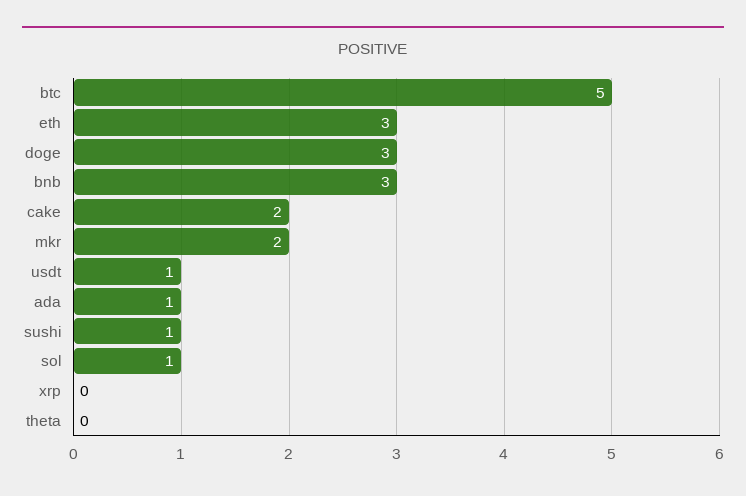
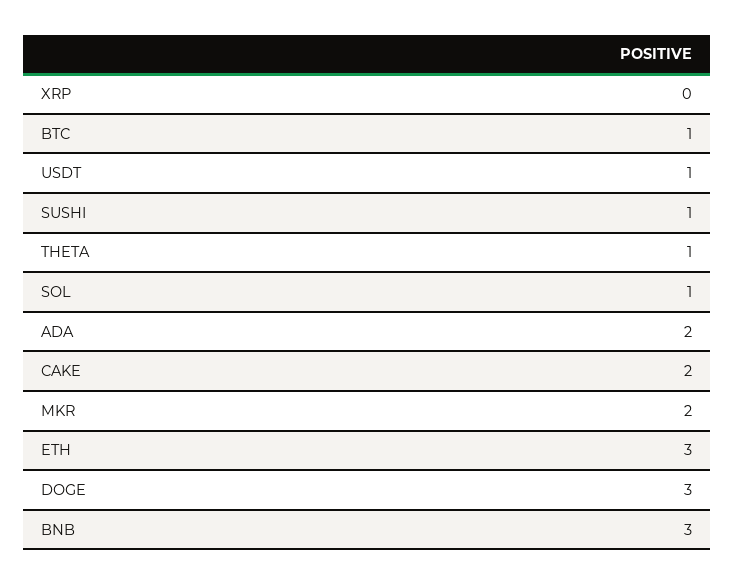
btc: 5 -> 1
ada: 1 -> 2
theta: 0 -> 1

